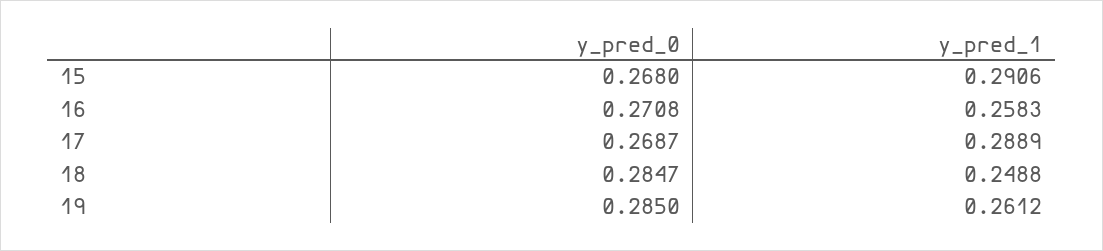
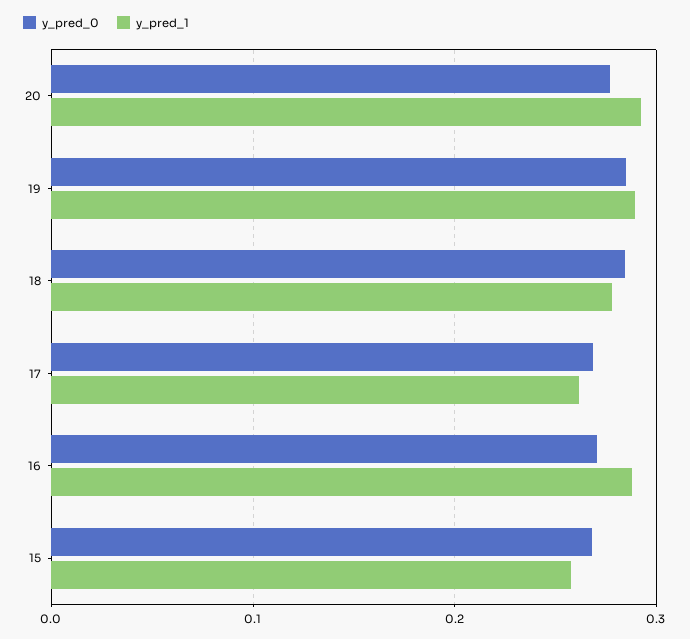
y_pred_1, 15: 0.2906 -> 0.26
y_pred_1, 16: 0.2583 -> 0.29
y_pred_1, 17: 0.2889 -> 0.26
y_pred_1, 18: 0.2488 -> 0.28
y_pred_1, 19: 0.2612 -> 0.29
y_pred_0, 20: none -> 0.28
y_pred_1, 20: none -> 0.29

